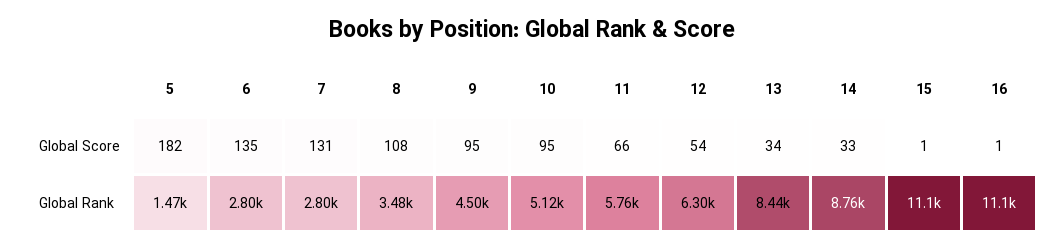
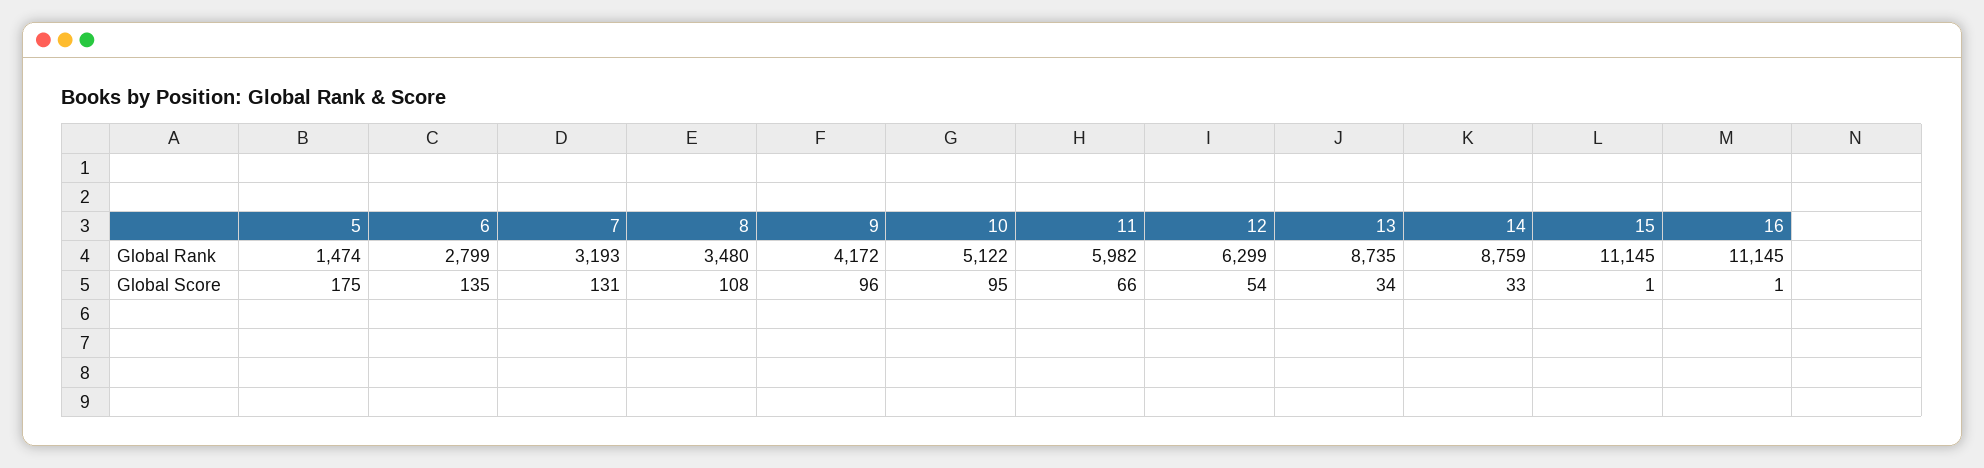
5, Global Score: 182 -> 175
9, Global Score: 95 -> 96
7, Global Rank: 2800 -> 3193
9, Global Rank: 4500 -> 4172
11, Global Rank: 5760 -> 5982
13, Global Rank: 8440 -> 8735

